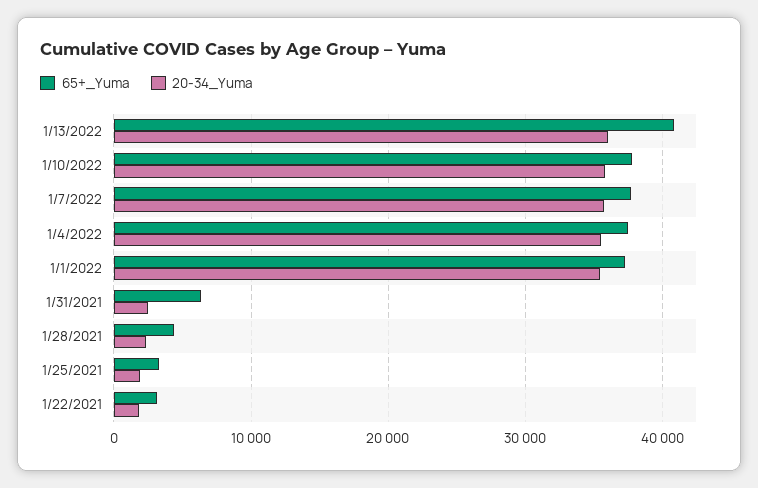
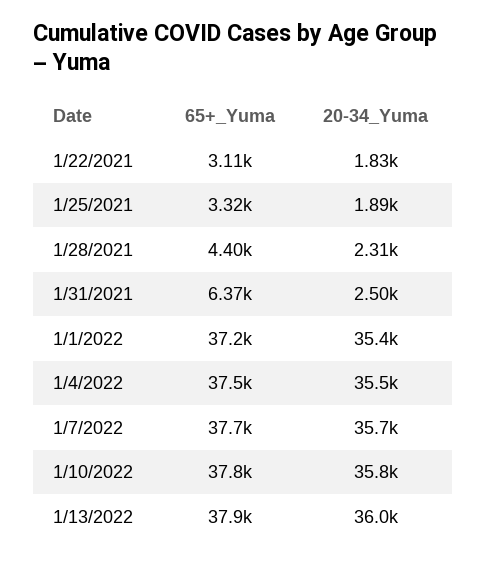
65+_Yuma, 1/13/2022: 41000 -> 37900

